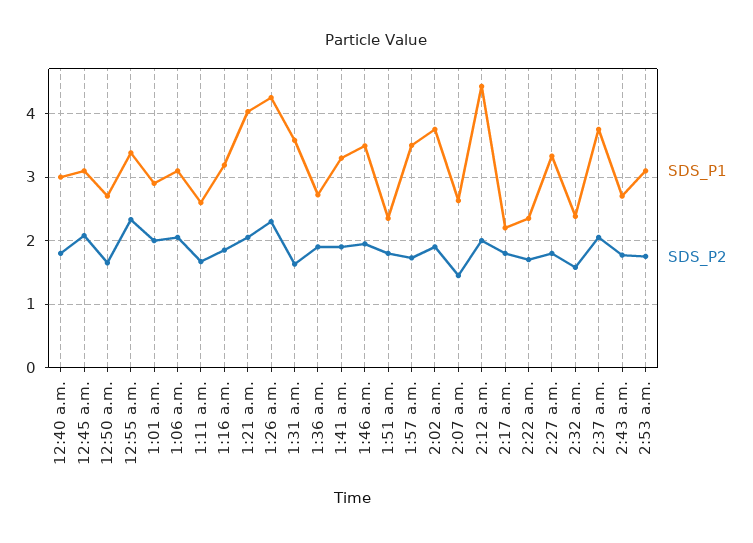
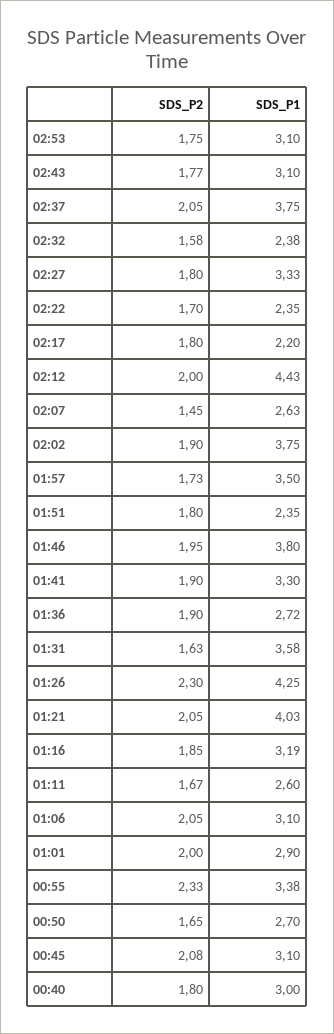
SDS_P1, 1:46 a.m.: 3.5 -> 3.8
SDS_P1, 2:43 a.m.: 2.7 -> 3.1

